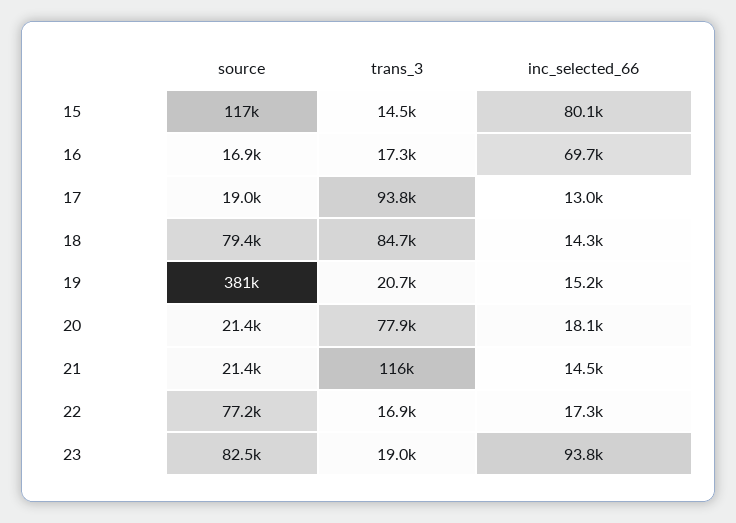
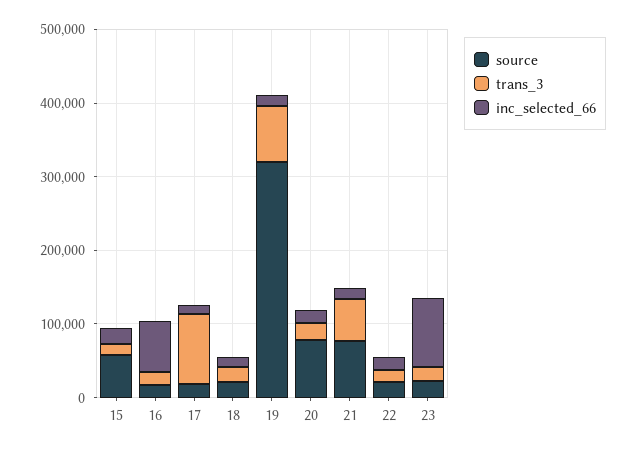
source, 15: 117000 -> 60000
inc_selected_66, 15: 80100 -> 20000
source, 18: 79400 -> 20000
trans_3, 18: 84700 -> 20000
source, 19: 381000 -> 320000
trans_3, 19: 20700 -> 80000
source, 20: 21400 -> 80000
trans_3, 20: 77900 -> 20000
source, 21: 21400 -> 80000
trans_3, 21: 116000 -> 60000
source, 22: 77200 -> 20000
source, 23: 82500 -> 20000

